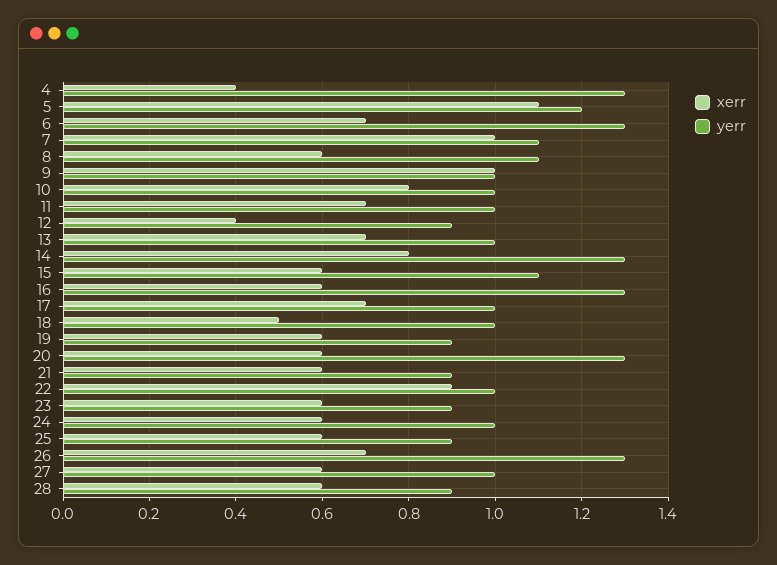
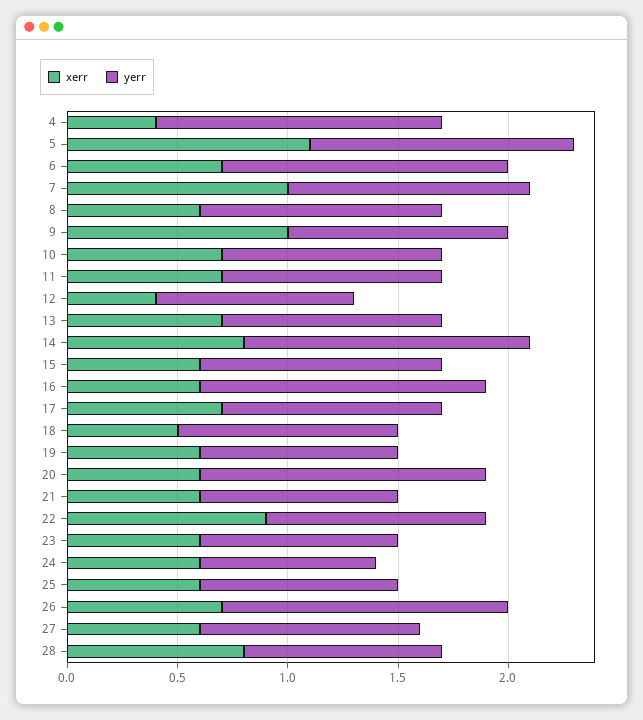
xerr, 10: 0.8 -> 0.7
yerr, 24: 1 -> 0.8
xerr, 28: 0.6 -> 0.8

